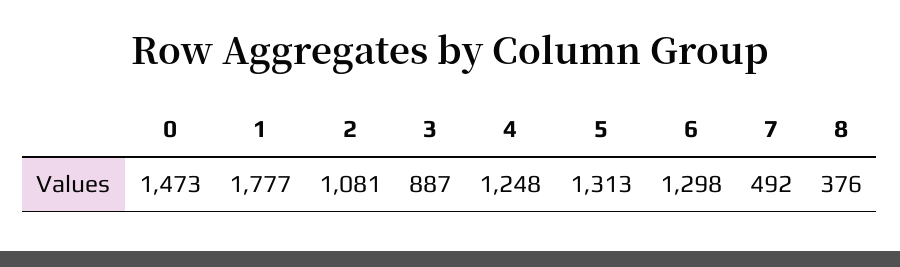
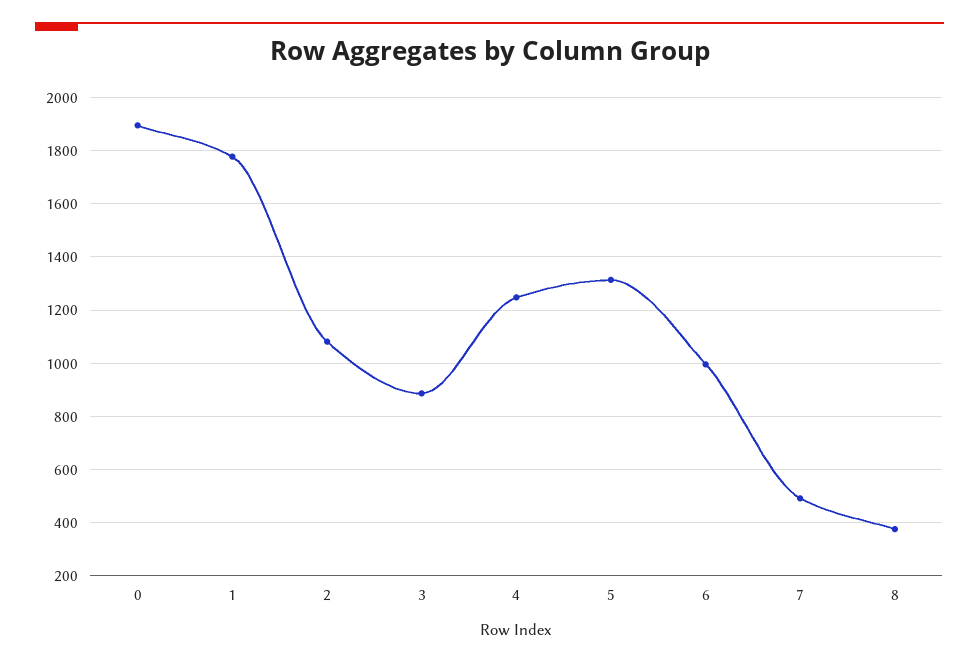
0: 1473 -> 1900
6: 1298 -> 1000

